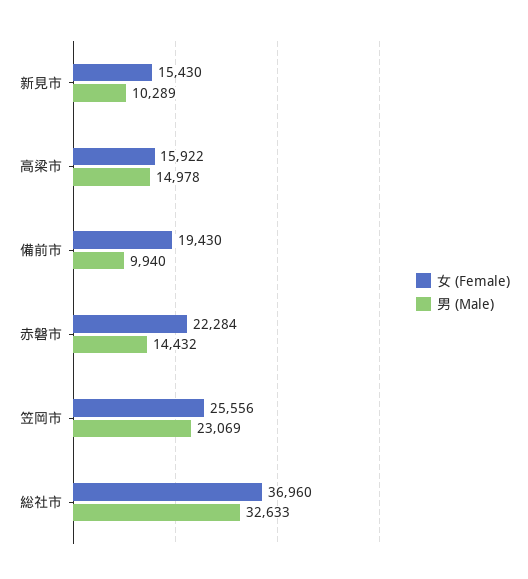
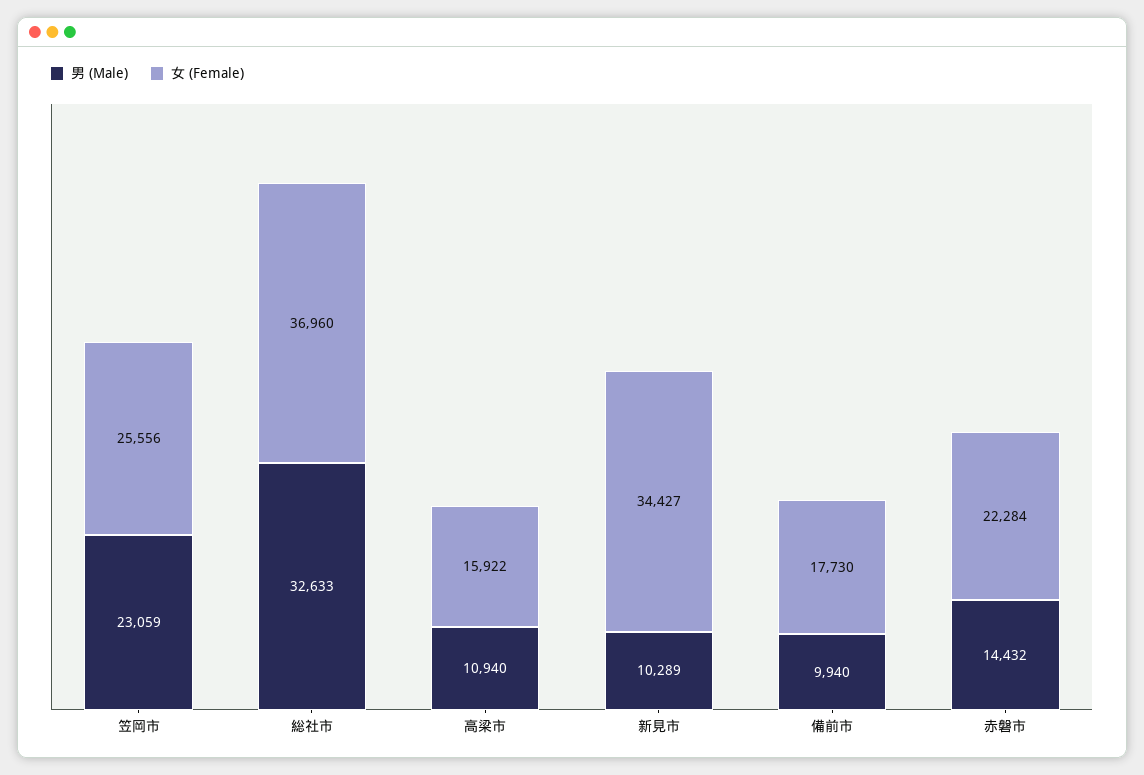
女 (Female), 新見市: 15430 -> 34427
男 (Male), 高梁市: 14978 -> 10940
女 (Female), 備前市: 19430 -> 17730
男 (Male), 笠岡市: 23069 -> 23059

